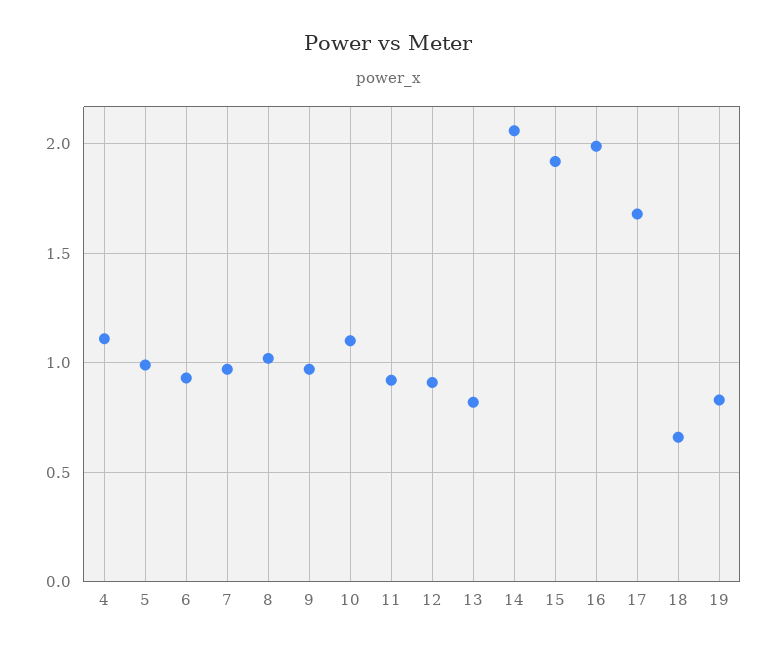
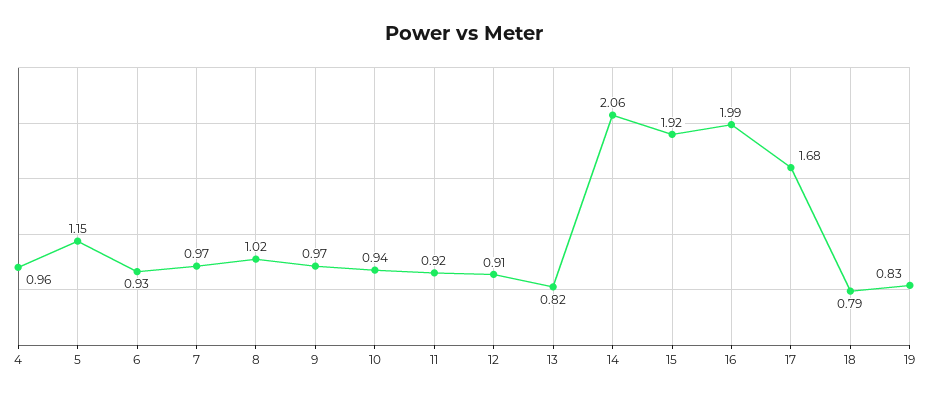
4: 1.1 -> 0.96
5: 1 -> 1.15
10: 1.1 -> 0.94
18: 0.65 -> 0.79

